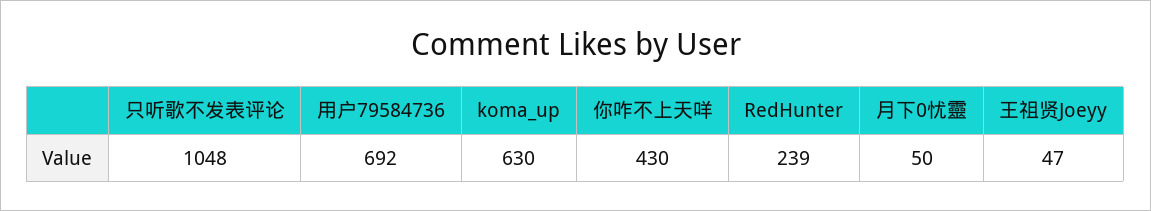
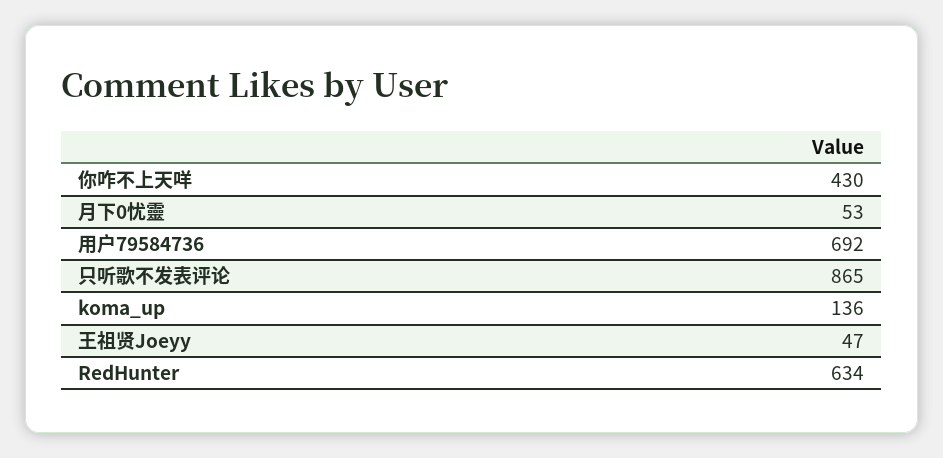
只听歌不发表评论: 1048 -> 865
koma_up: 630 -> 136
RedHunter: 239 -> 634
月下0忧靈: 50 -> 53

